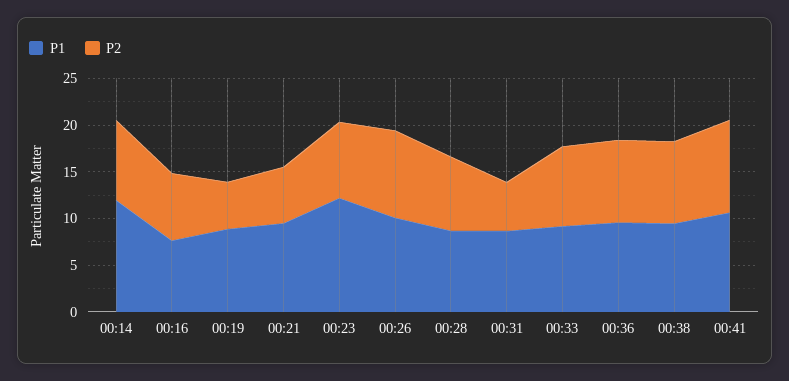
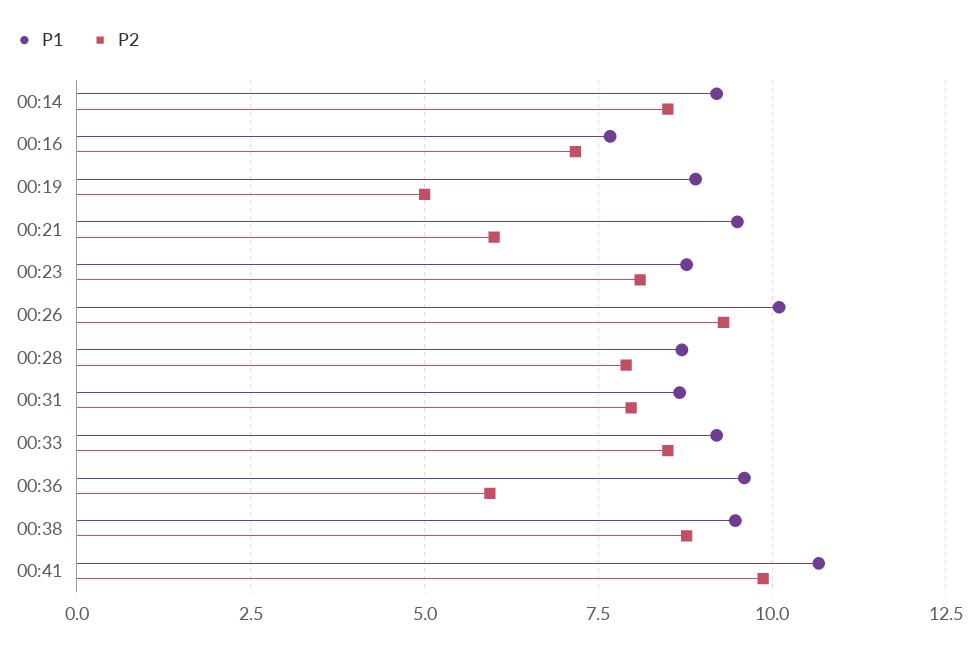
P1, 00:14: 12 -> 9.25
P1, 00:23: 12 -> 8.75
P2, 00:31: 5 -> 8
P2, 00:36: 9 -> 6

